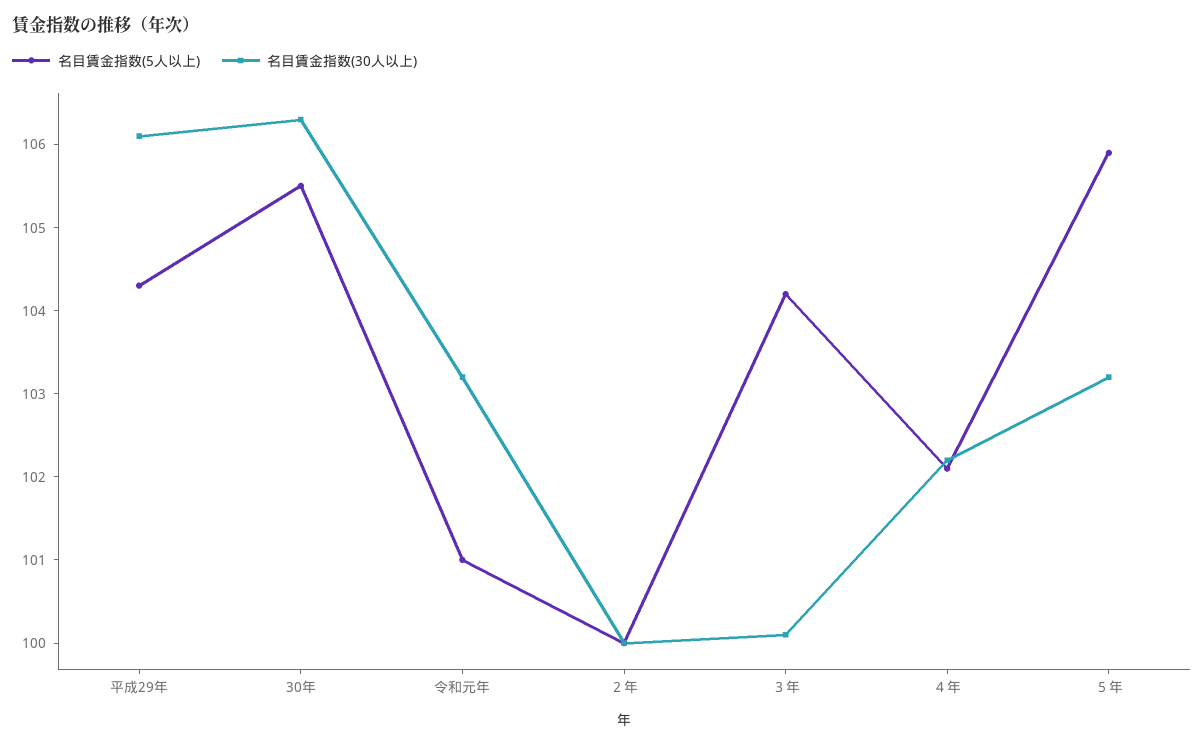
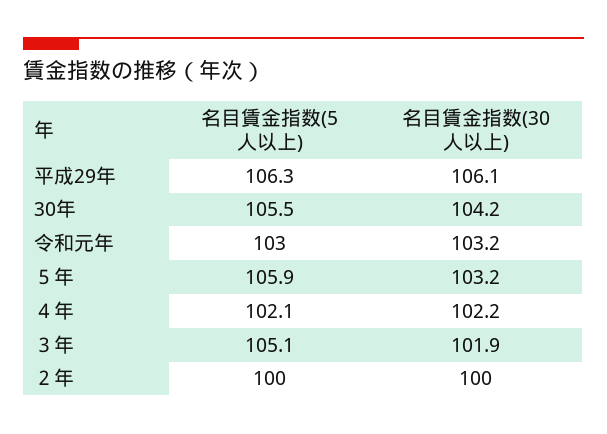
名目賃金指数(5人以上), 平成29年: 104.3 -> 106.3
名目賃金指数(30人以上), 30年: 106.3 -> 104.2
名目賃金指数(5人以上), 令和元年: 101 -> 103
名目賃金指数(5人以上), ３年: 104.2 -> 105.1
名目賃金指数(30人以上), ３年: 100.1 -> 101.9

